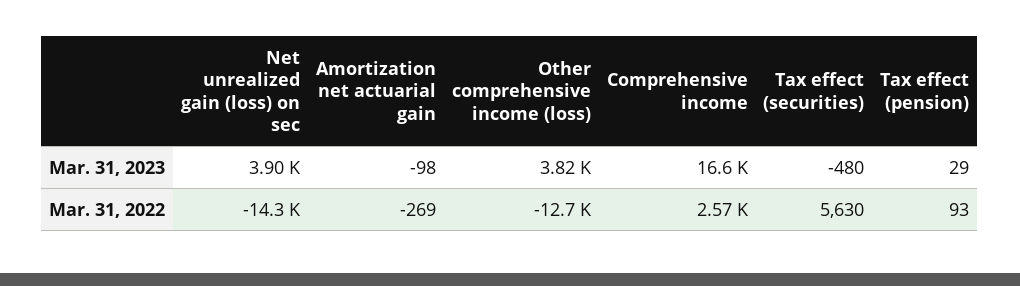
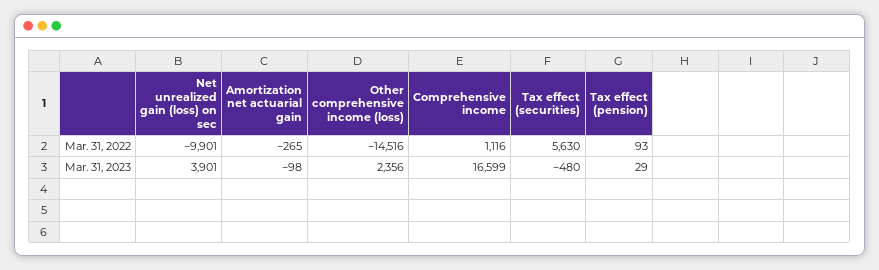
Other comprehensive income (loss), Mar. 31, 2023: 3820 -> 2356
Net unrealized gain (loss) on sec, Mar. 31, 2022: -14300 -> -9901
Amortization net actuarial gain, Mar. 31, 2022: -269 -> -265
Other comprehensive income (loss), Mar. 31, 2022: -12700 -> -14516
Comprehensive income, Mar. 31, 2022: 2570 -> 1116

